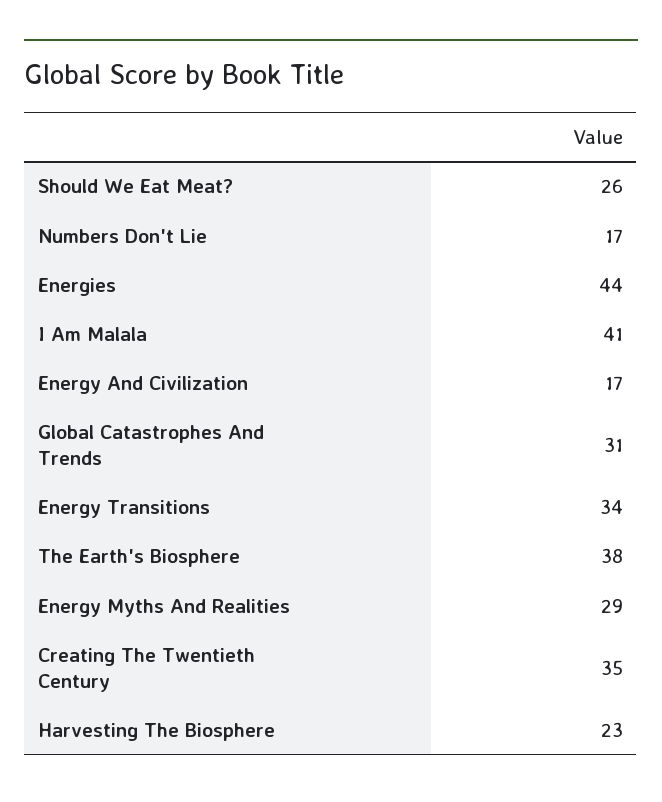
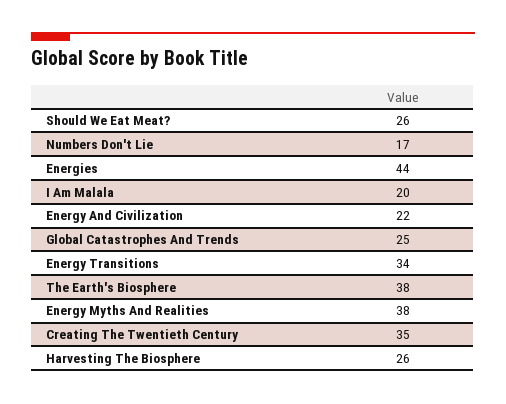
I Am Malala: 41 -> 20
Energy And Civilization: 17 -> 22
Global Catastrophes And Trends: 31 -> 25
Energy Myths And Realities: 29 -> 38
Harvesting The Biosphere: 23 -> 26

